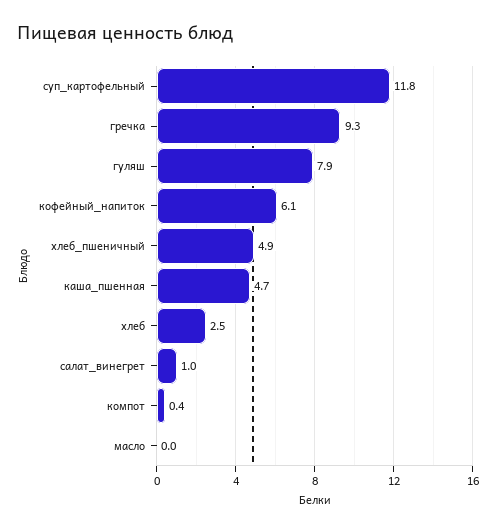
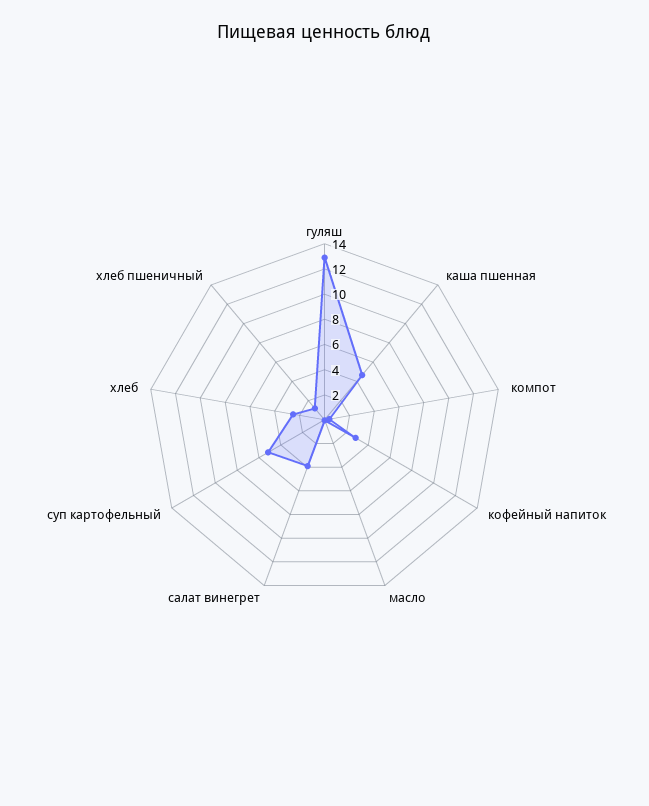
суп_картофельный: 11.8 -> 5
гречка: 9.3 -> none
гуляш: 7.9 -> 13
кофейный_напиток: 6.1 -> 3
хлеб_пшеничный: 4.9 -> 1
салат_винегрет: 1 -> 4

